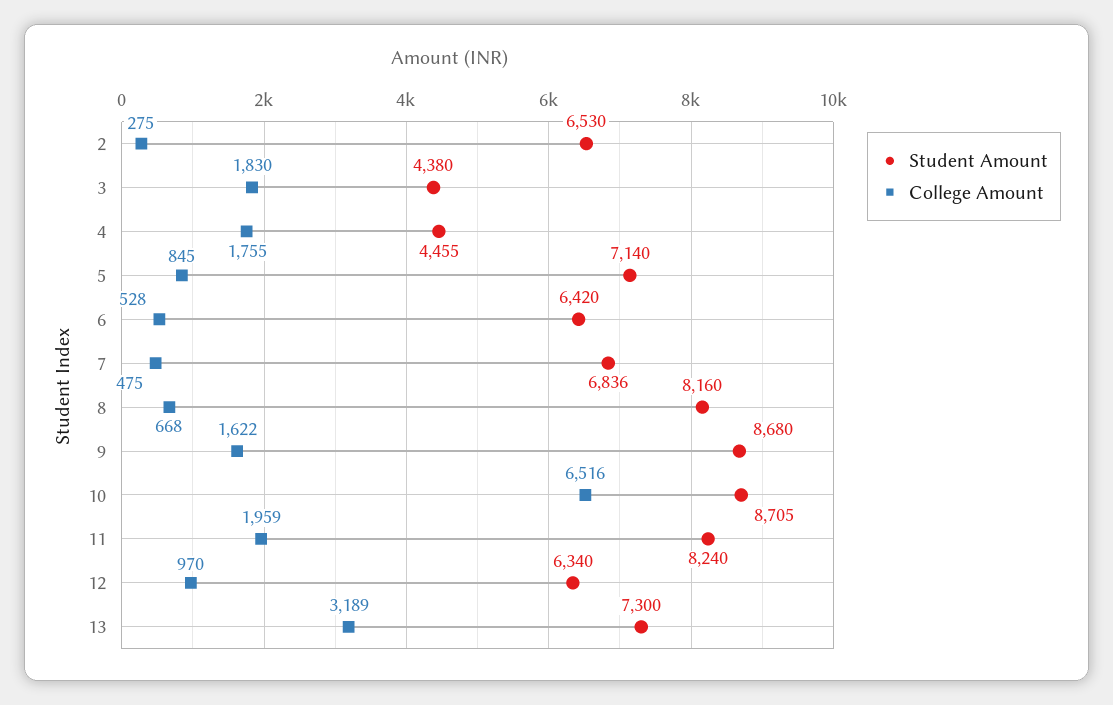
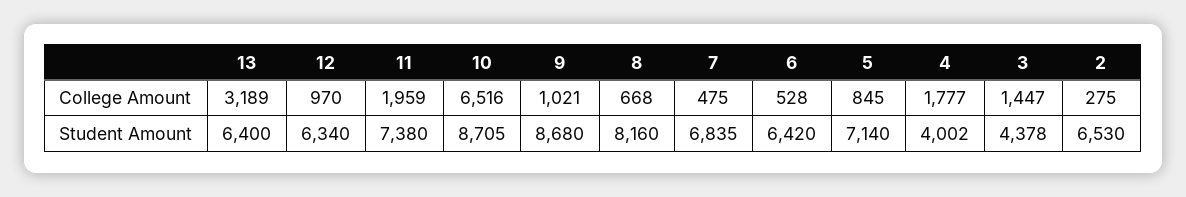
Student Amount, 3: 4380 -> 4378
College Amount, 3: 1830 -> 1447
Student Amount, 4: 4455 -> 4002
College Amount, 4: 1755 -> 1777
Student Amount, 7: 6836 -> 6835
College Amount, 9: 1622 -> 1021
Student Amount, 11: 8240 -> 7380
Student Amount, 13: 7300 -> 6400

